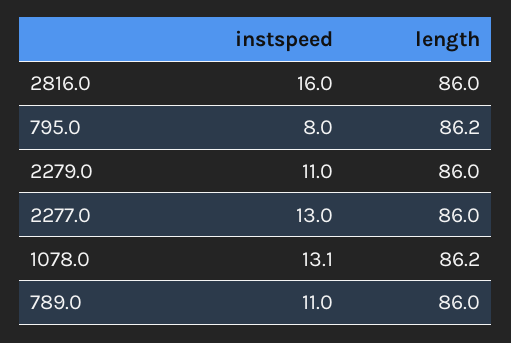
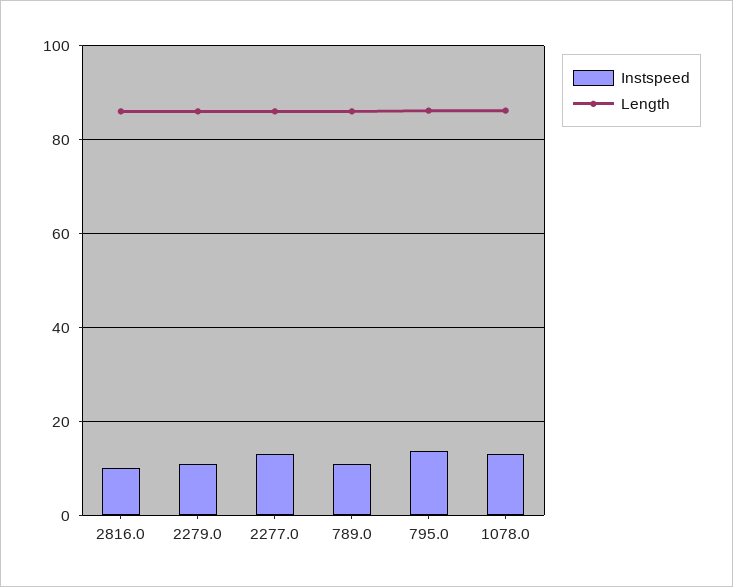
instspeed, 2816.0: 16 -> 10
instspeed, 795.0: 8 -> 14

